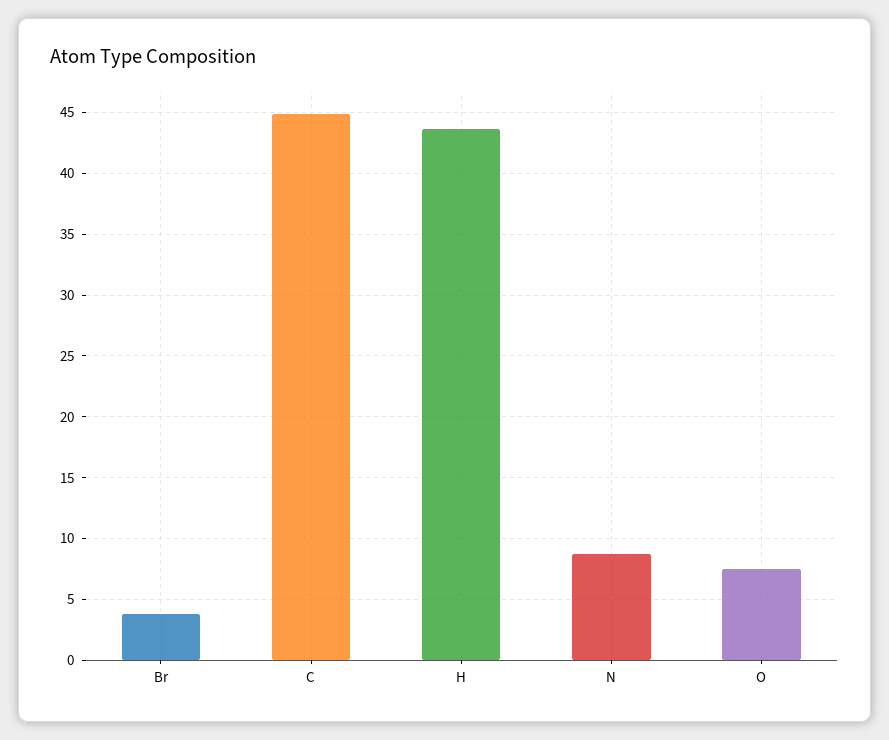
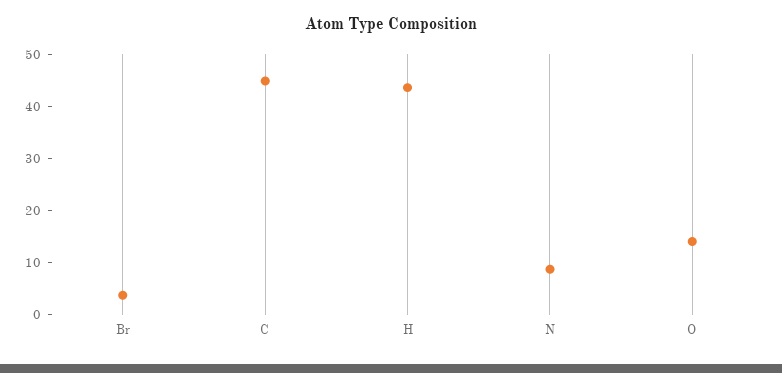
O: 7.5 -> 14

